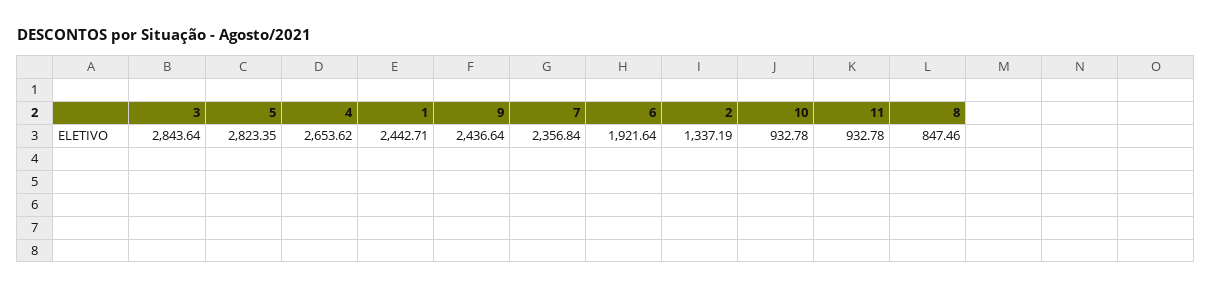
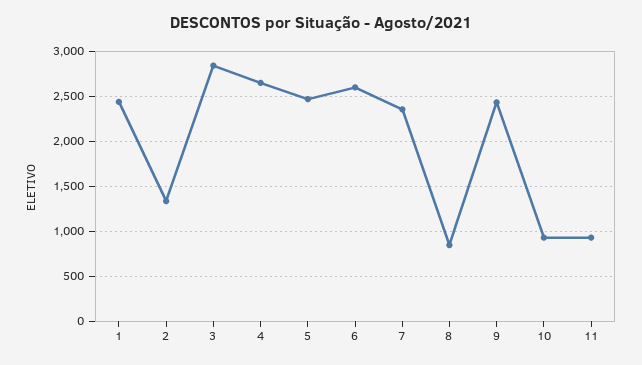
5: 2823.35 -> 2500
6: 1921.64 -> 2600

